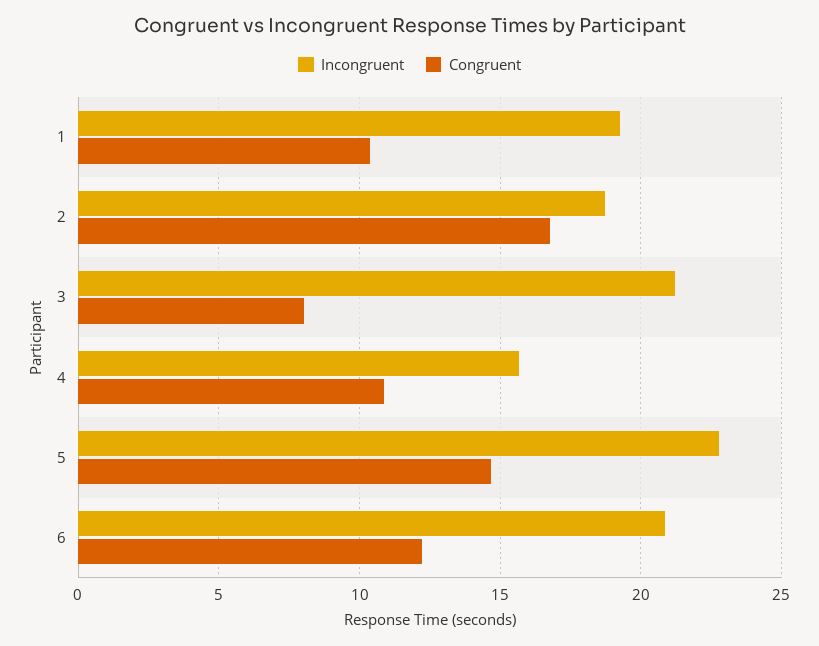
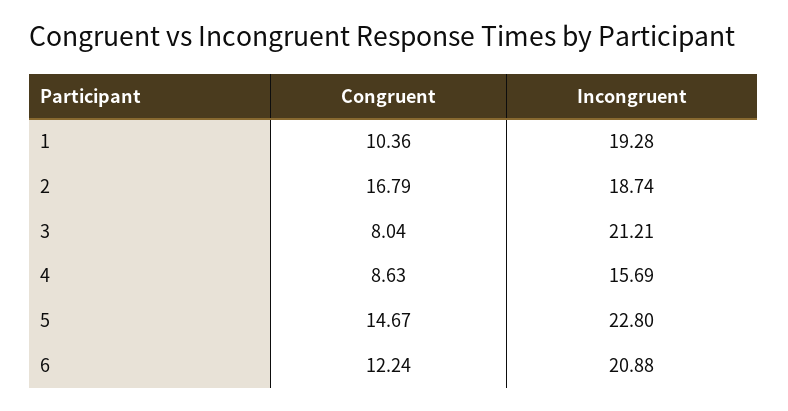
Congruent, 4: 11 -> 8.63

